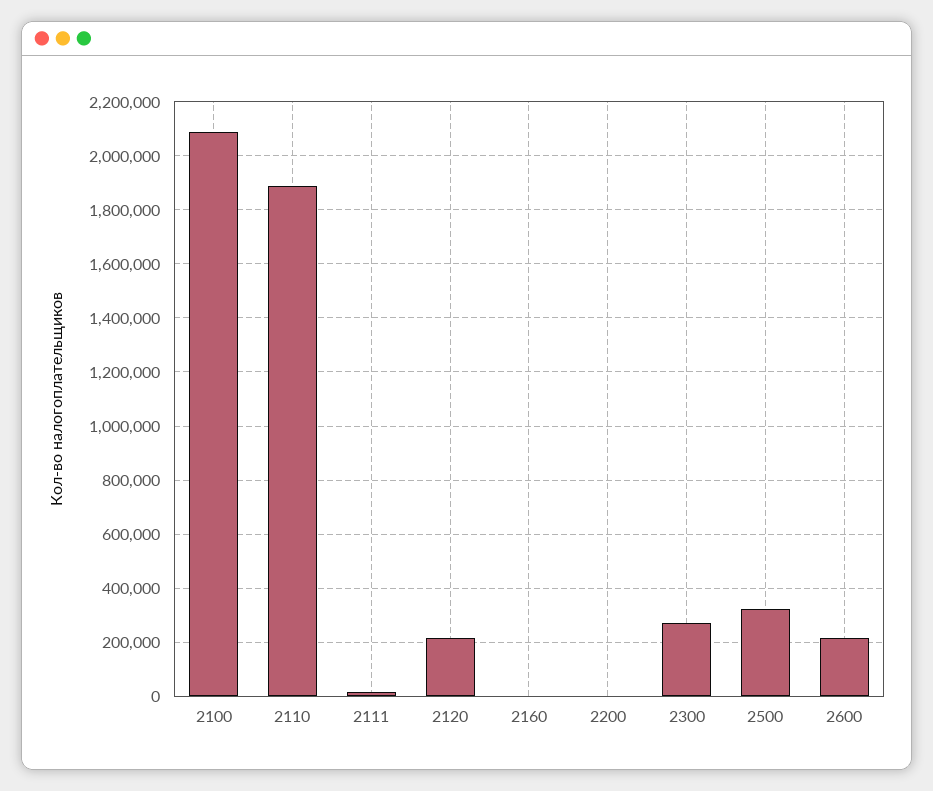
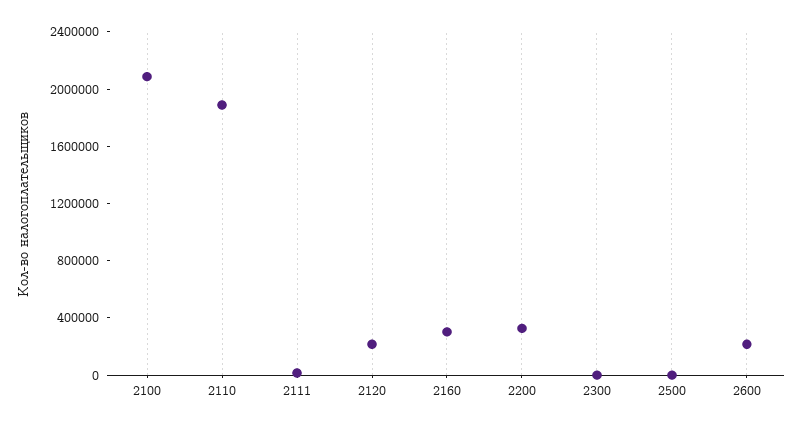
2160: 0 -> 300000
2200: 0 -> 300000
2300: 275000 -> 0
2500: 325000 -> 0

